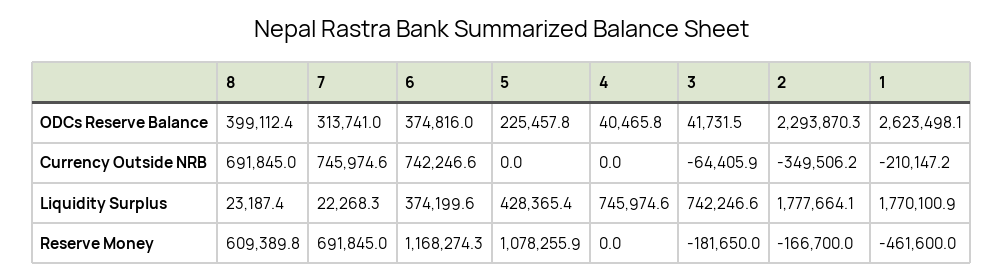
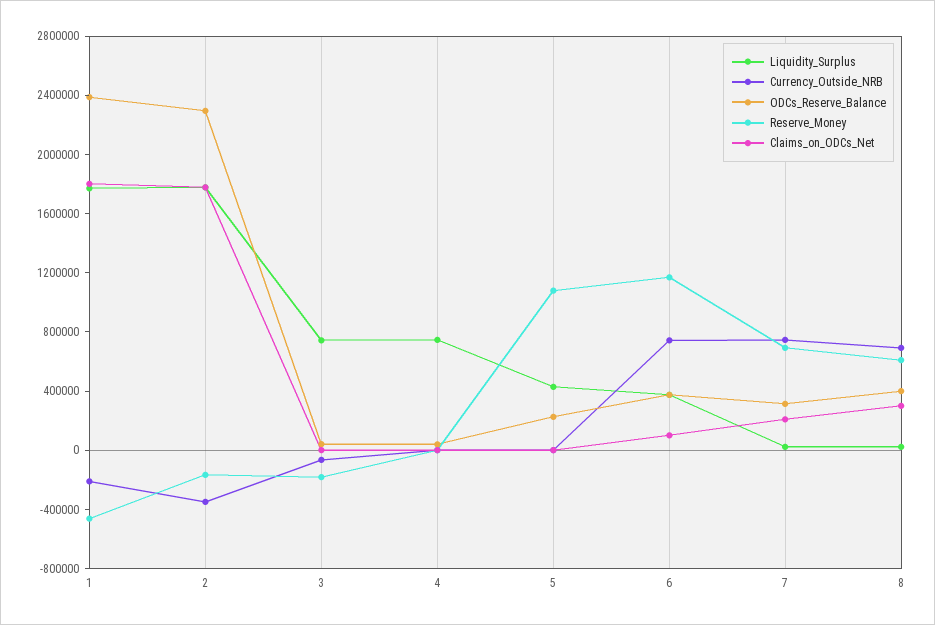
ODCs Reserve Balance, 1: 2623498.1 -> 2400000
Claims_on_ODCs_Net, 1: none -> 1800000
Claims_on_ODCs_Net, 2: none -> 1800000
Claims_on_ODCs_Net, 3: none -> 0
Claims_on_ODCs_Net, 4: none -> 0
Claims_on_ODCs_Net, 5: none -> 0
Claims_on_ODCs_Net, 6: none -> 100000
Claims_on_ODCs_Net, 7: none -> 200000
Claims_on_ODCs_Net, 8: none -> 300000

